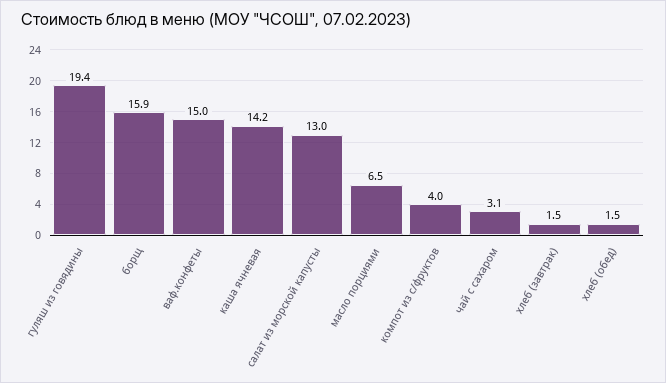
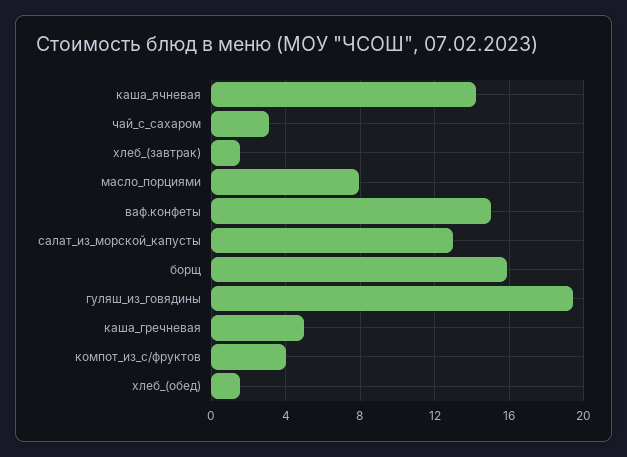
масло порциями: 6.5 -> 8
каша_гречневая: none -> 5

